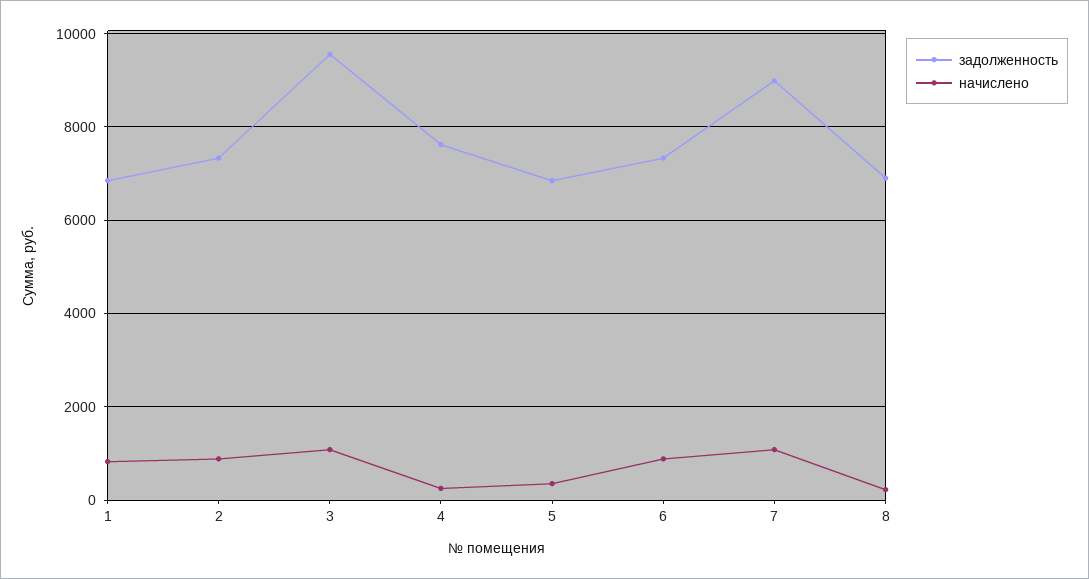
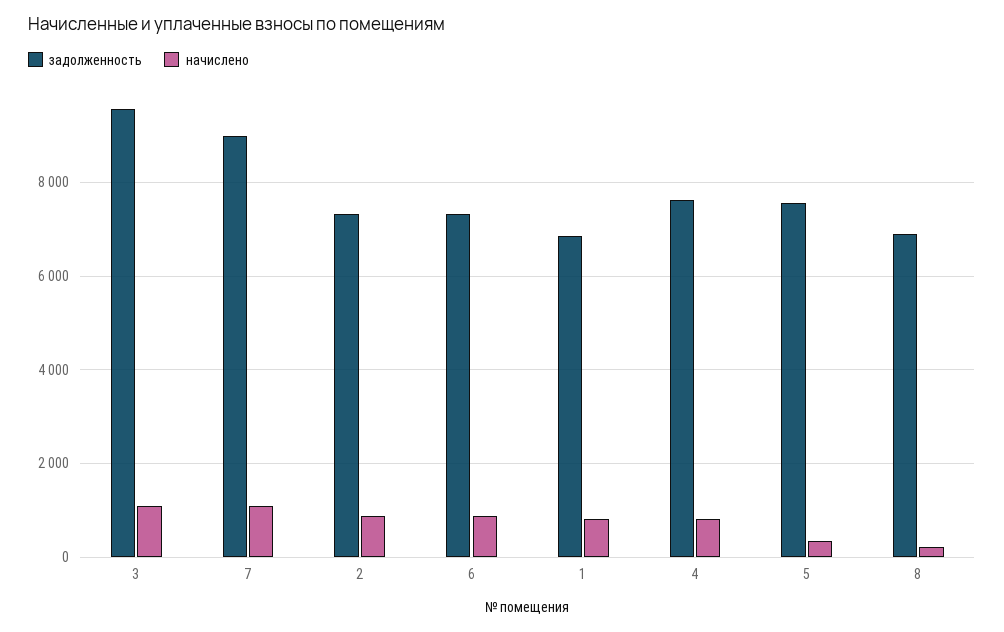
начислено, 4: 200 -> 800
задолженность, 5: 6800 -> 7600

